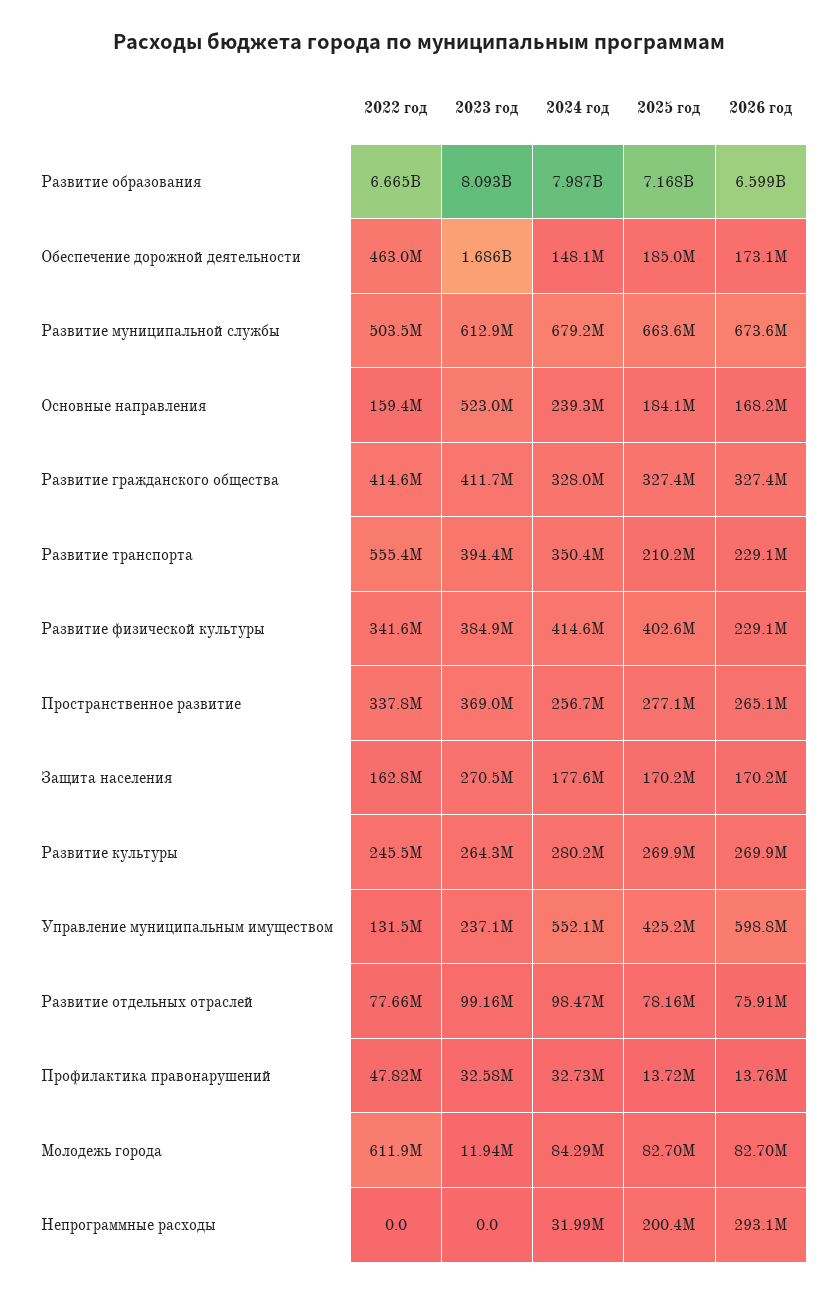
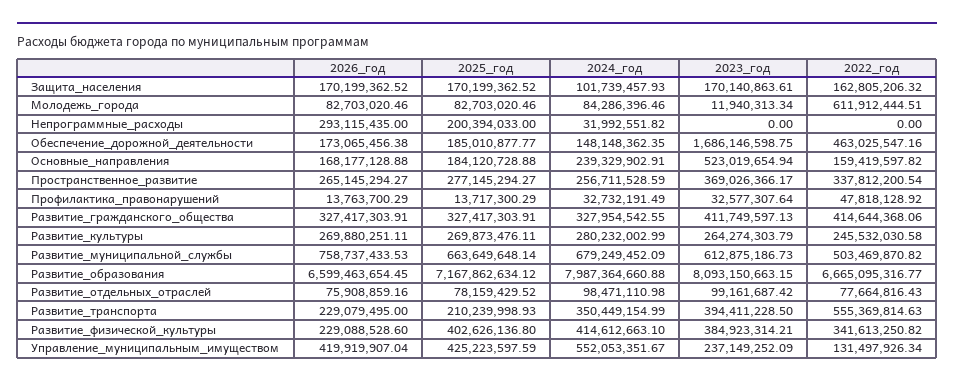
2026 год, Развитие муниципальной службы: 673600000 -> 758737433.53
2023 год, Защита населения: 270500000 -> 170140863.61
2024 год, Защита населения: 177600000 -> 101739457.93
2026 год, Управление муниципальным имуществом: 598800000 -> 419919907.04

